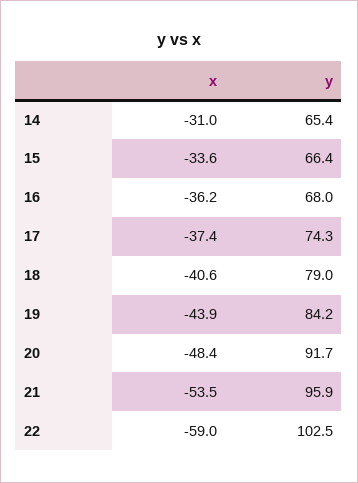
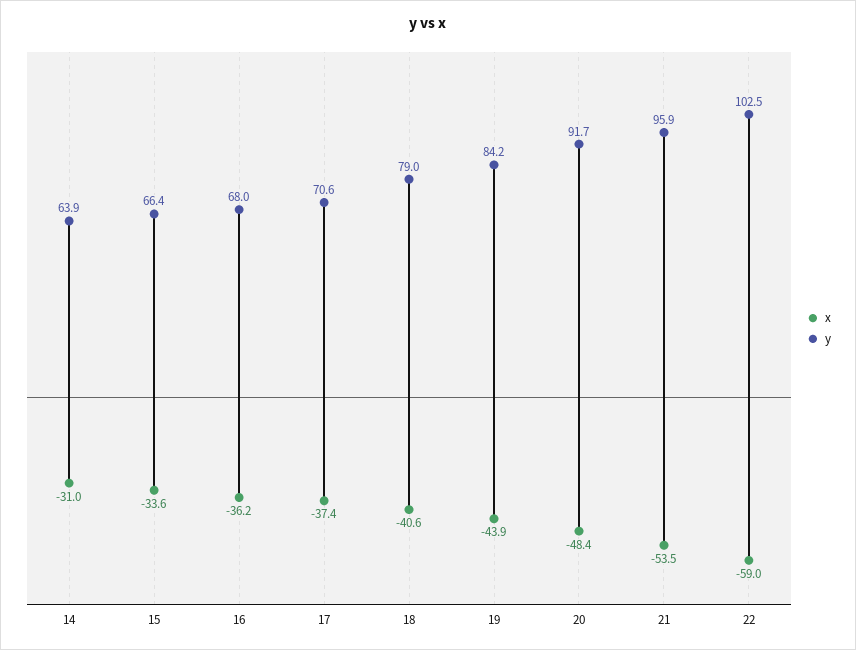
y, 14: 65.4 -> 63.9
y, 17: 74.3 -> 70.6

